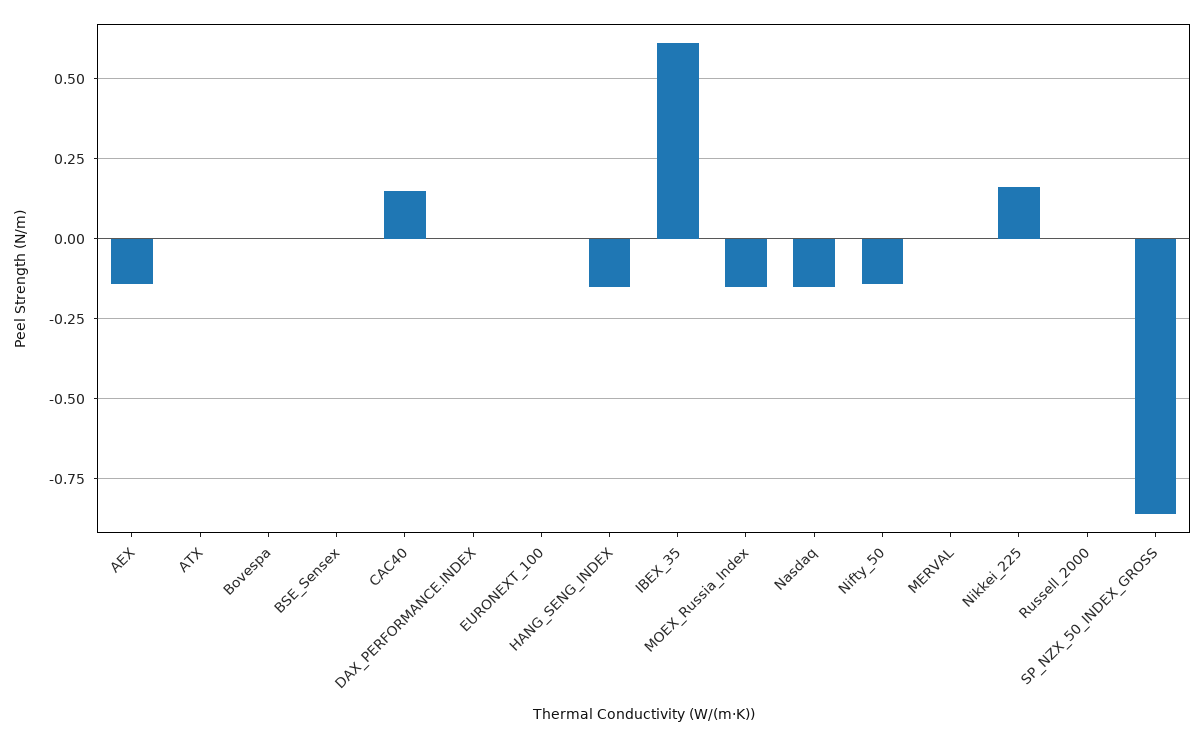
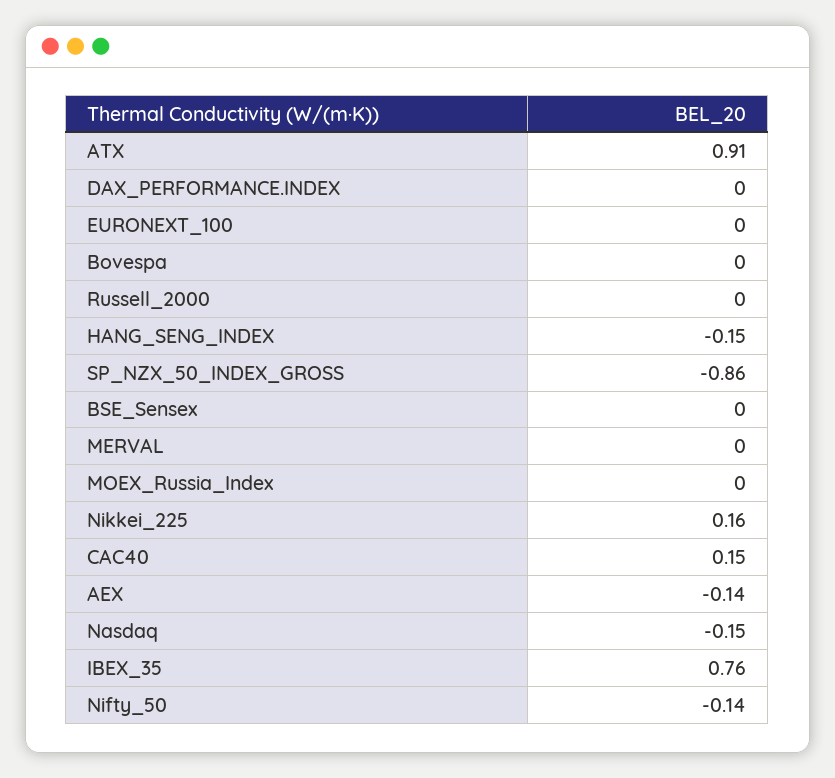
ATX: 0 -> 0.91
IBEX_35: 0.6 -> 0.76
MOEX_Russia_Index: -0.15 -> 0

